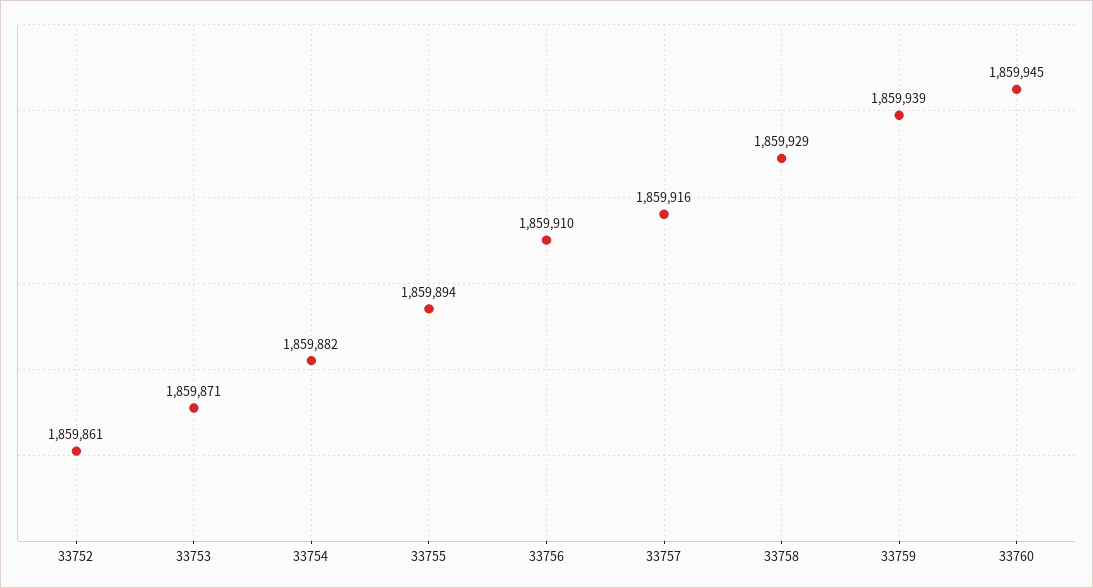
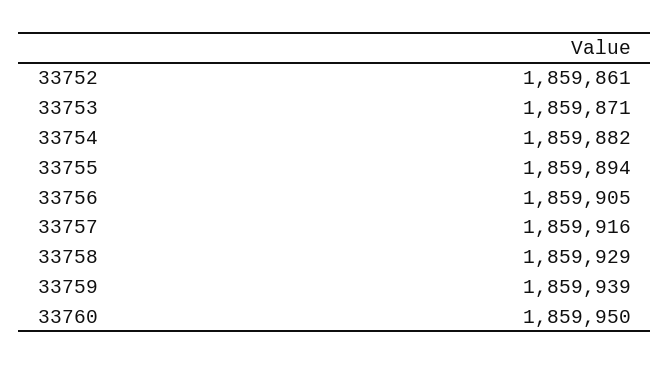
33756: 1859910 -> 1859905
33760: 1859945 -> 1859950

